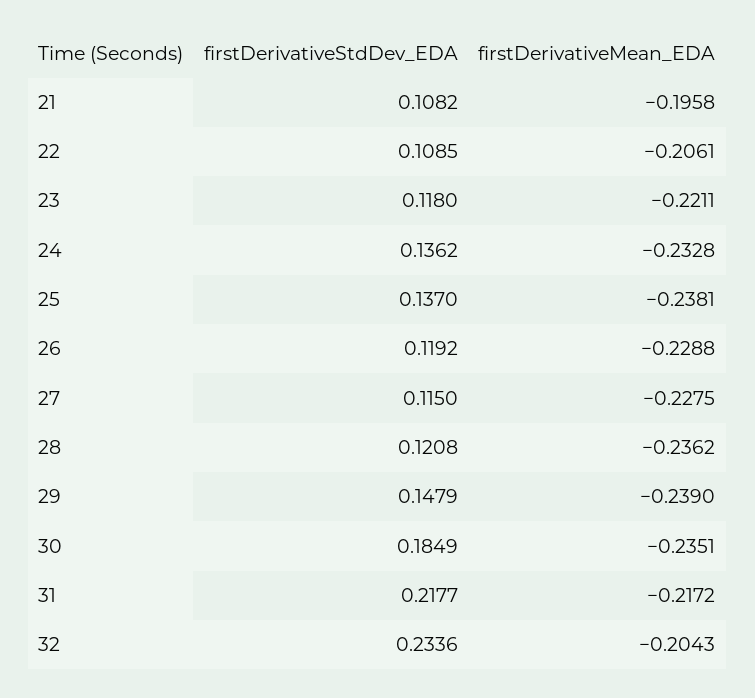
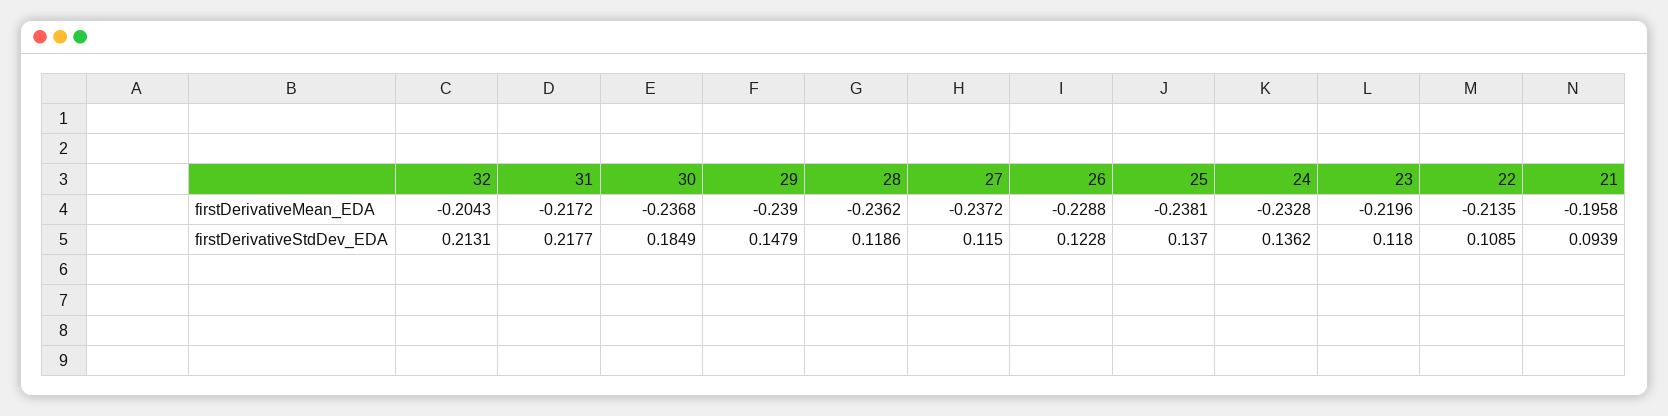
firstDerivativeStdDev_EDA, 21: 0.1082 -> 0.0939
firstDerivativeMean_EDA, 22: -0.2061 -> -0.2135
firstDerivativeMean_EDA, 23: -0.2211 -> -0.2196
firstDerivativeStdDev_EDA, 26: 0.1192 -> 0.1228
firstDerivativeMean_EDA, 27: -0.2275 -> -0.2372
firstDerivativeStdDev_EDA, 28: 0.1208 -> 0.1186
firstDerivativeMean_EDA, 30: -0.2351 -> -0.2368
firstDerivativeStdDev_EDA, 32: 0.2336 -> 0.2131

